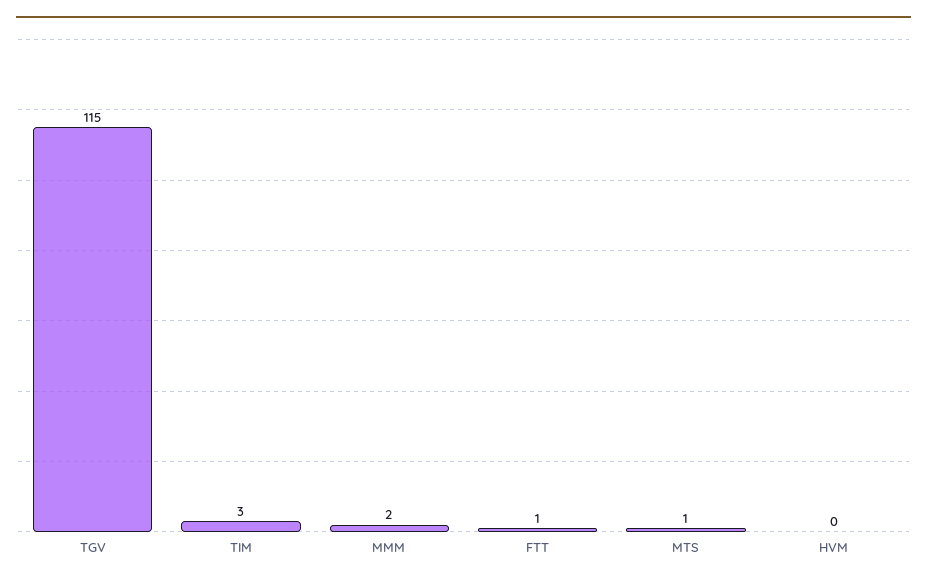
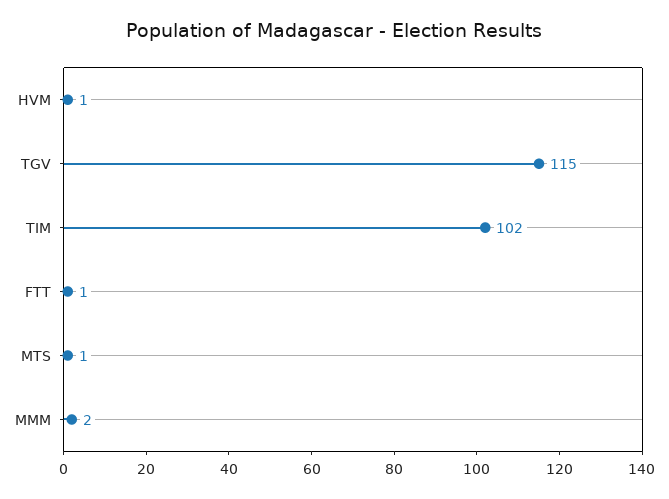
TIM: 3 -> 102
HVM: 0 -> 1

